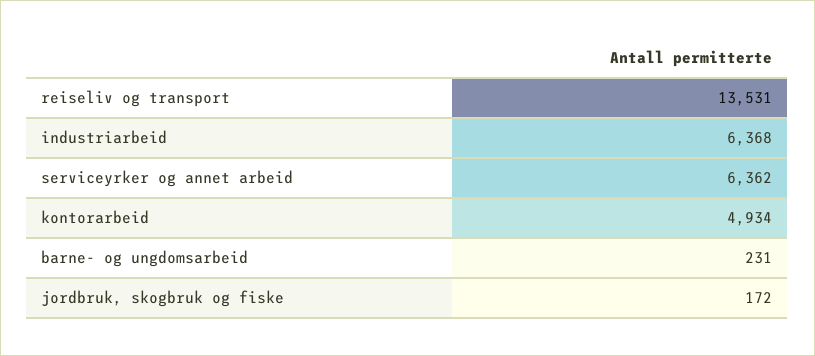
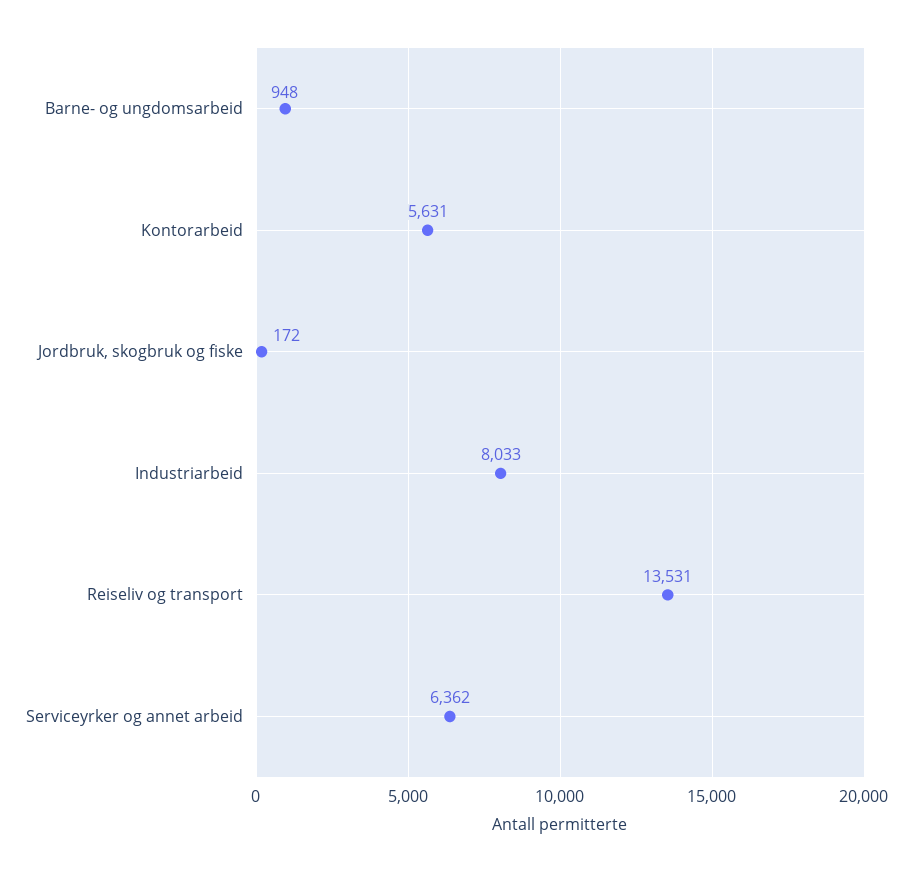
industriarbeid: 6368 -> 8033
kontorarbeid: 4934 -> 5631
barne- og ungdomsarbeid: 231 -> 948

